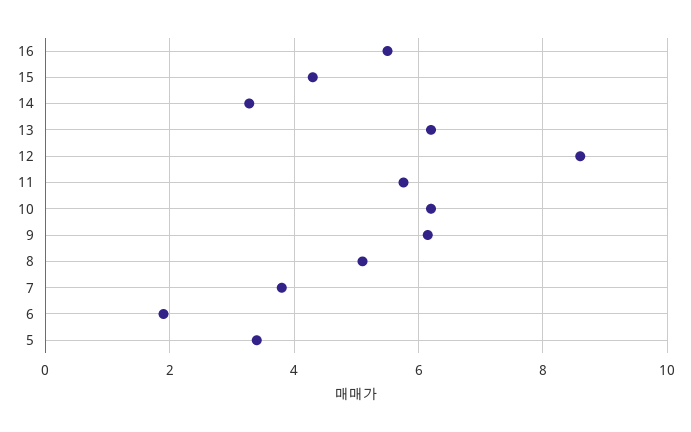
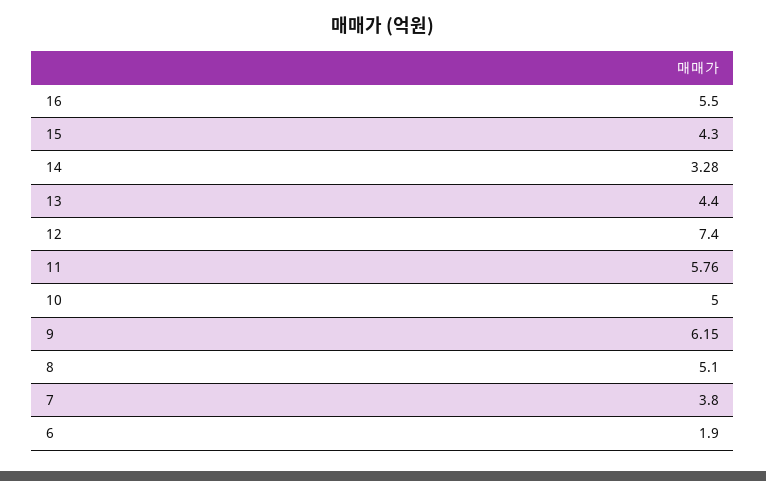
13: 6.2 -> 4.4
12: 8.6 -> 7.4
10: 6.2 -> 5
5: 3.4 -> none

